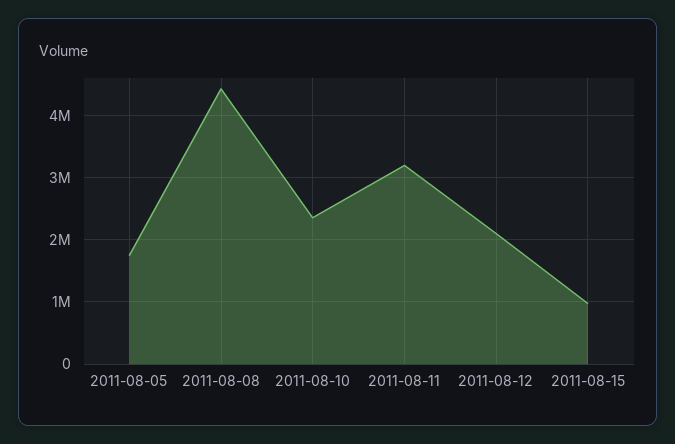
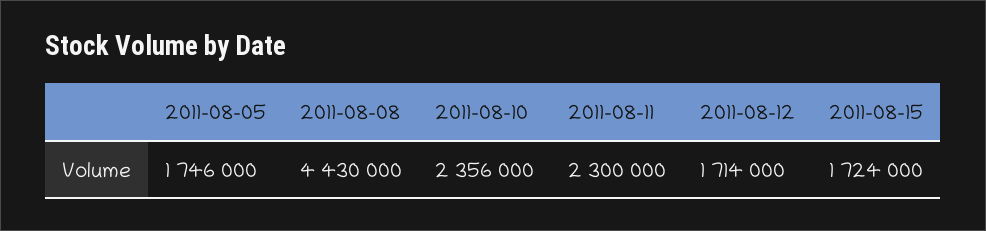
2011-08-11: 3200000 -> 2300000
2011-08-12: 2100000 -> 1714000
2011-08-15: 1000000 -> 1724000

